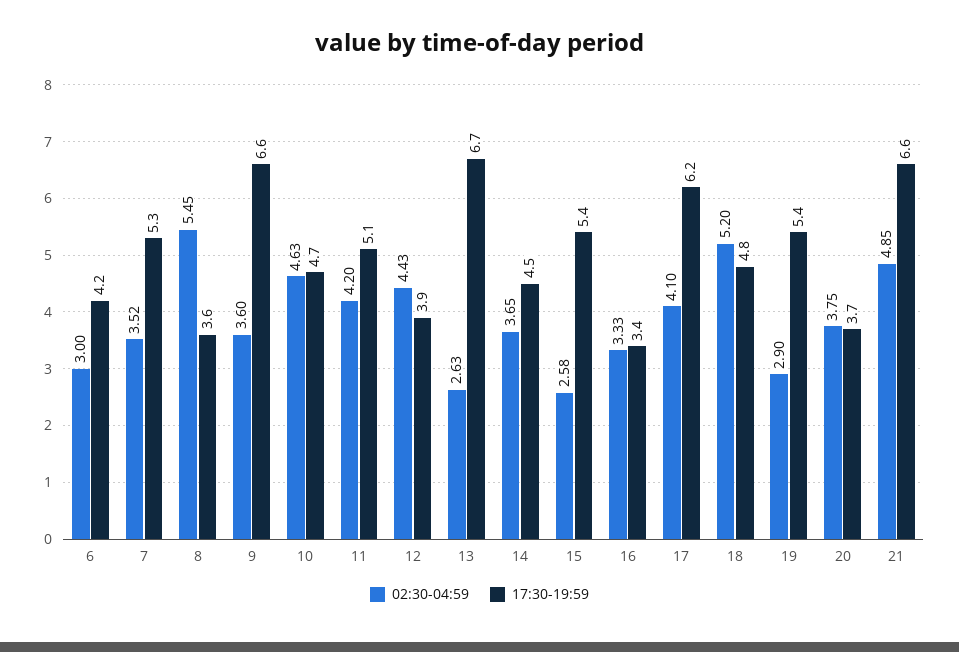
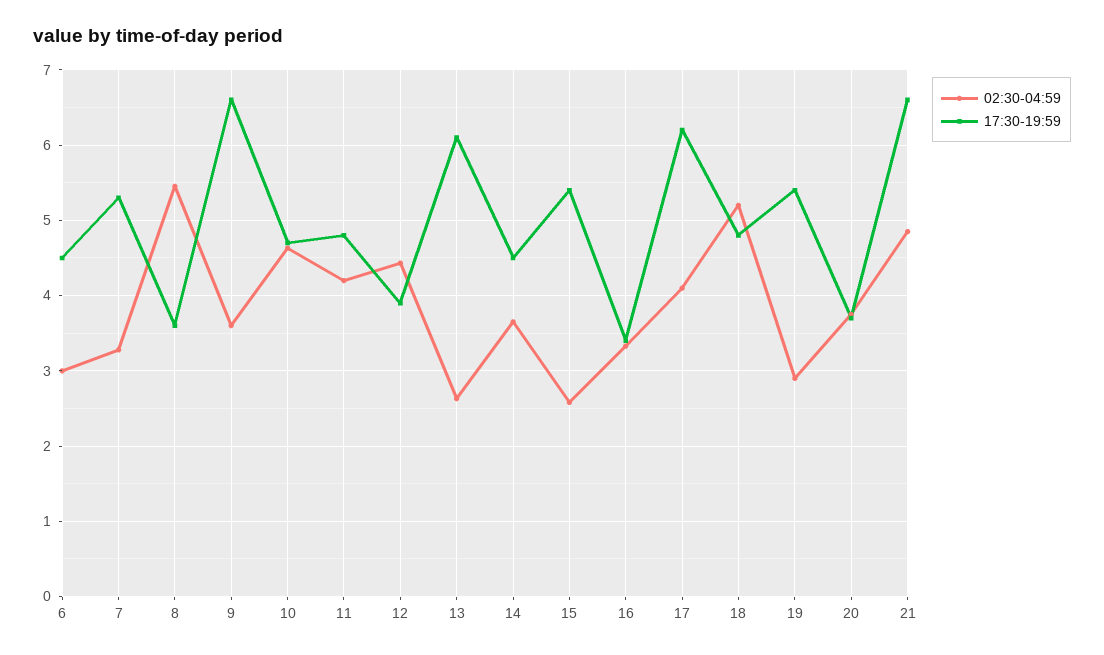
17:30-19:59, 6: 4.2 -> 4.5
02:30-04:59, 7: 3.52 -> 3.3
17:30-19:59, 11: 5.1 -> 4.8
17:30-19:59, 13: 6.7 -> 6.1

